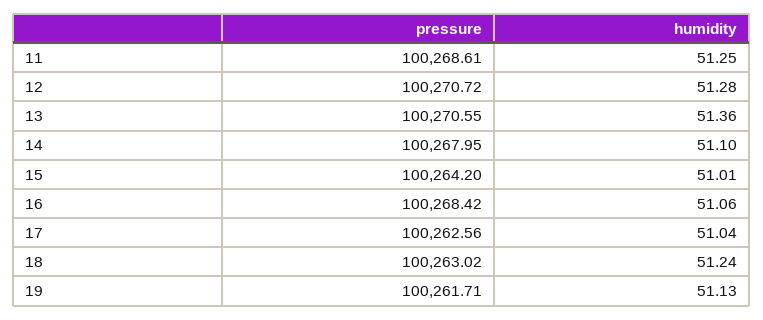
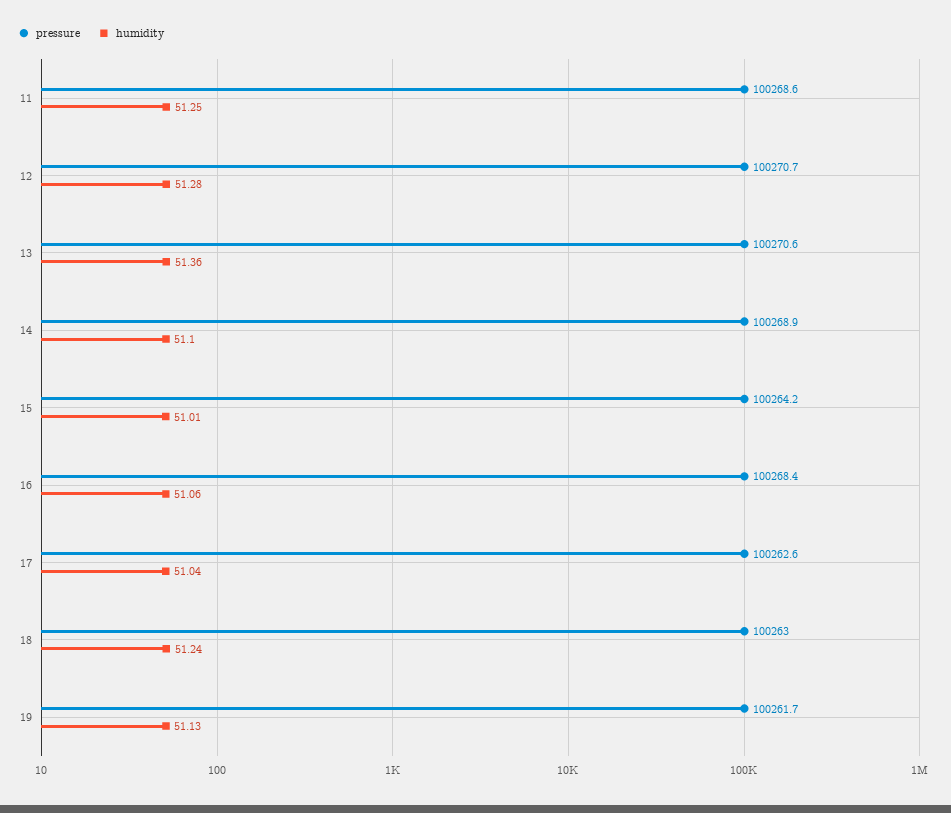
pressure, 14: 100267.95 -> 100268.9

